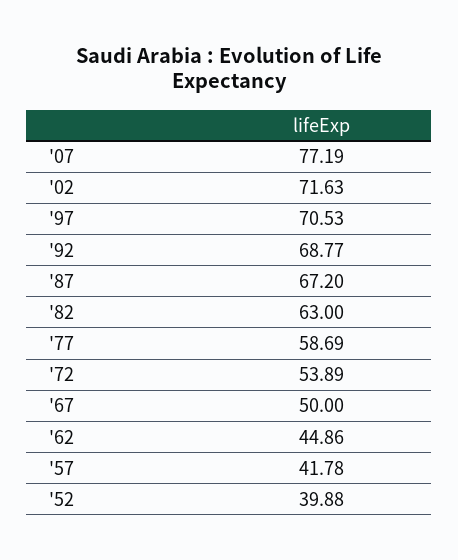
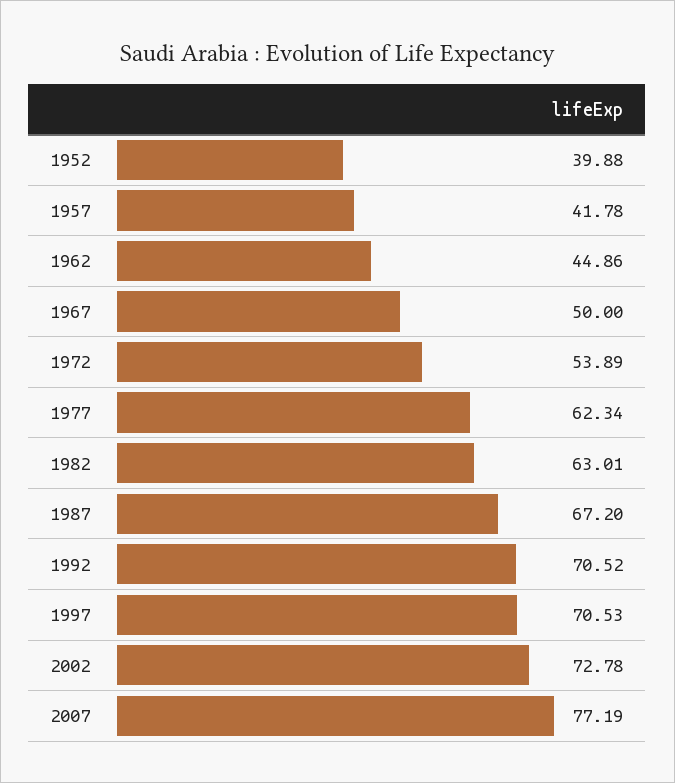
'02: 71.63 -> 72.78
'92: 68.77 -> 70.52
'82: 63 -> 63.01
'77: 58.69 -> 62.34

